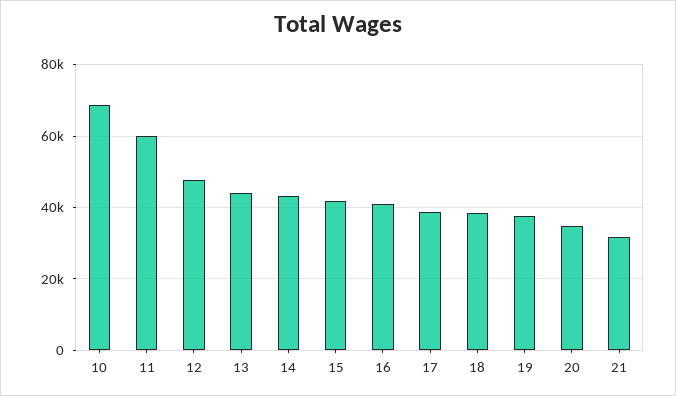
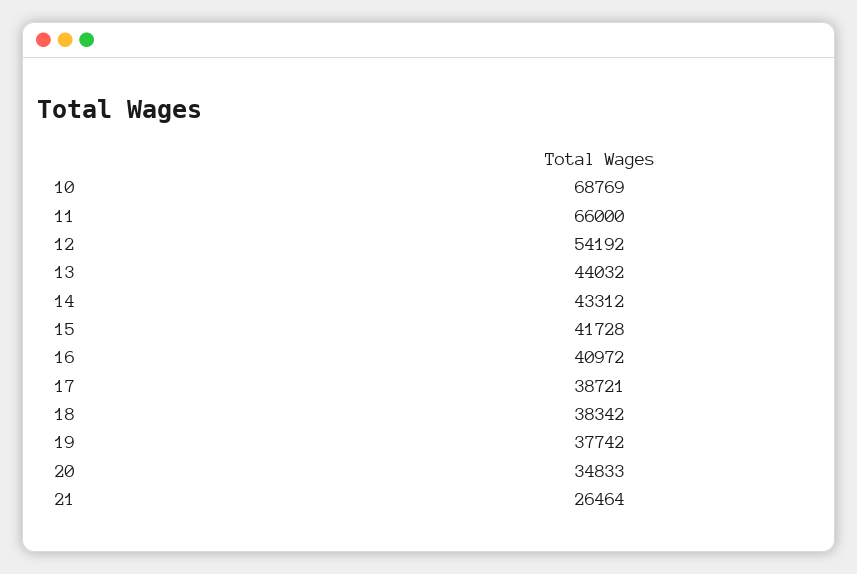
11: 60000 -> 66000
12: 48000 -> 54192
21: 32000 -> 26464

